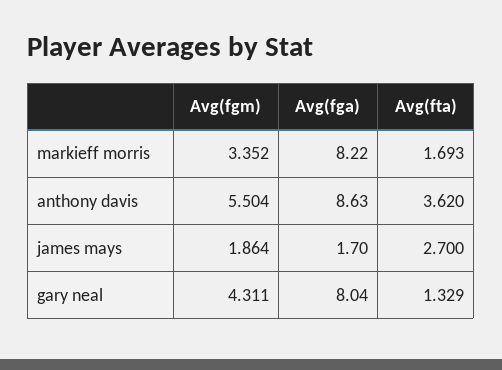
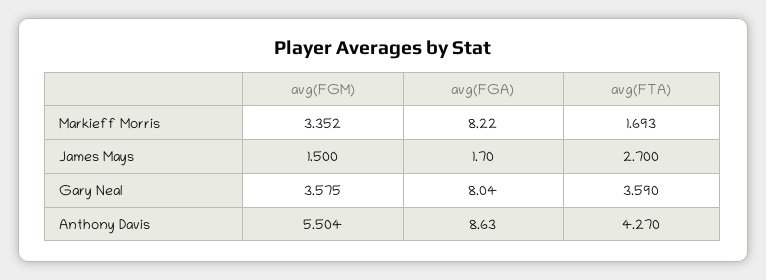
Avg(fta), anthony davis: 3.62 -> 4.27
Avg(fgm), james mays: 1.864 -> 1.5
Avg(fgm), gary neal: 4.311 -> 3.575
Avg(fta), gary neal: 1.329 -> 3.59

